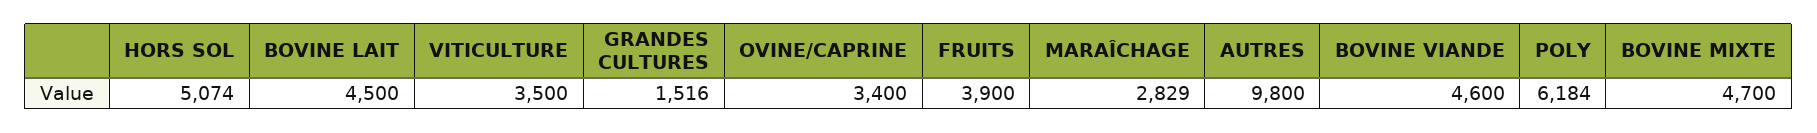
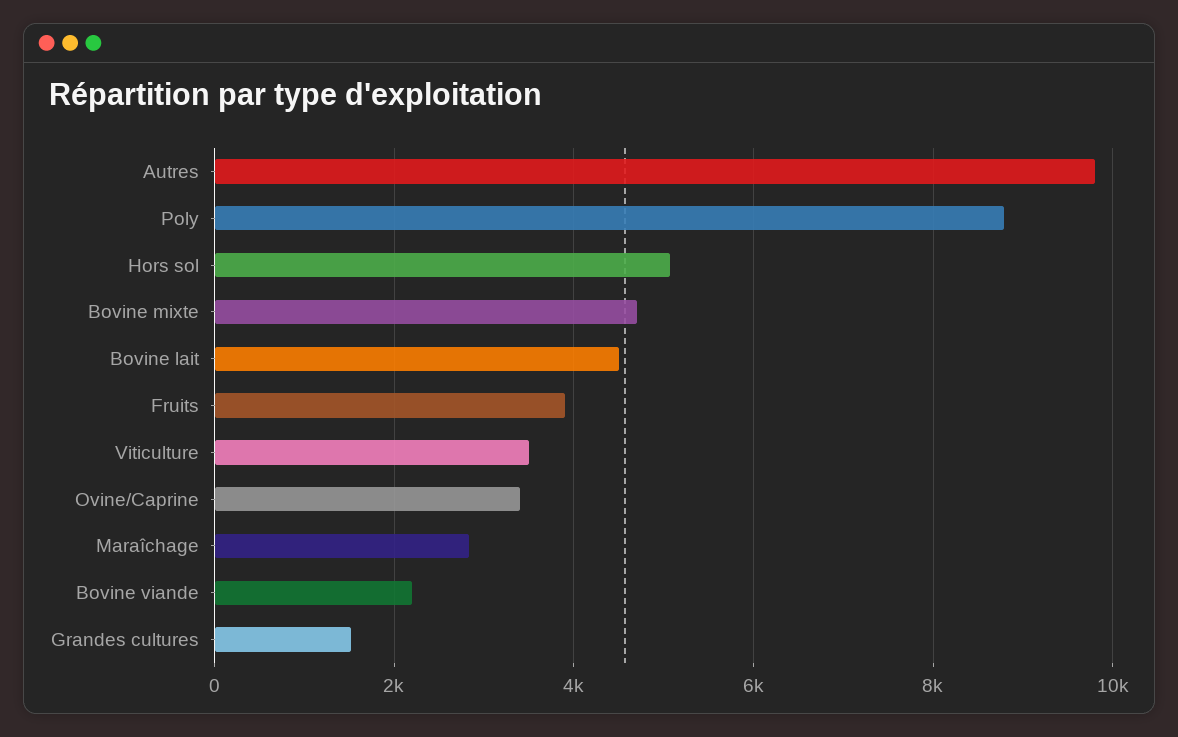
BOVINE VIANDE: 4600 -> 2200
POLY: 6184 -> 8800

